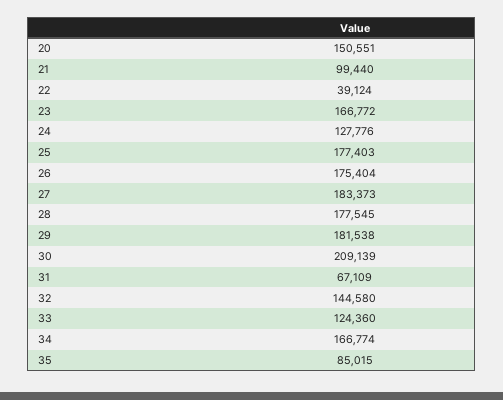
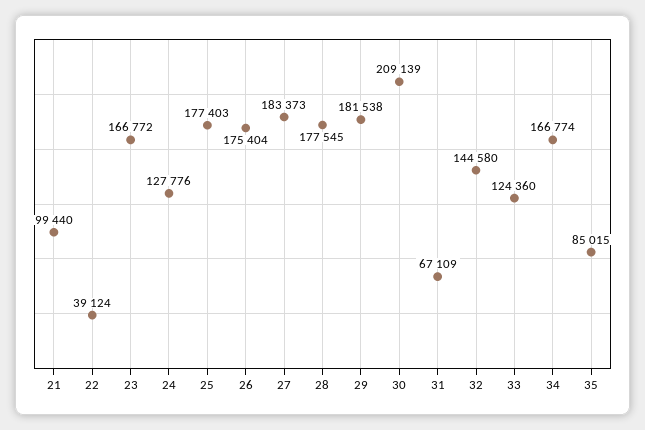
20: 150551 -> none

